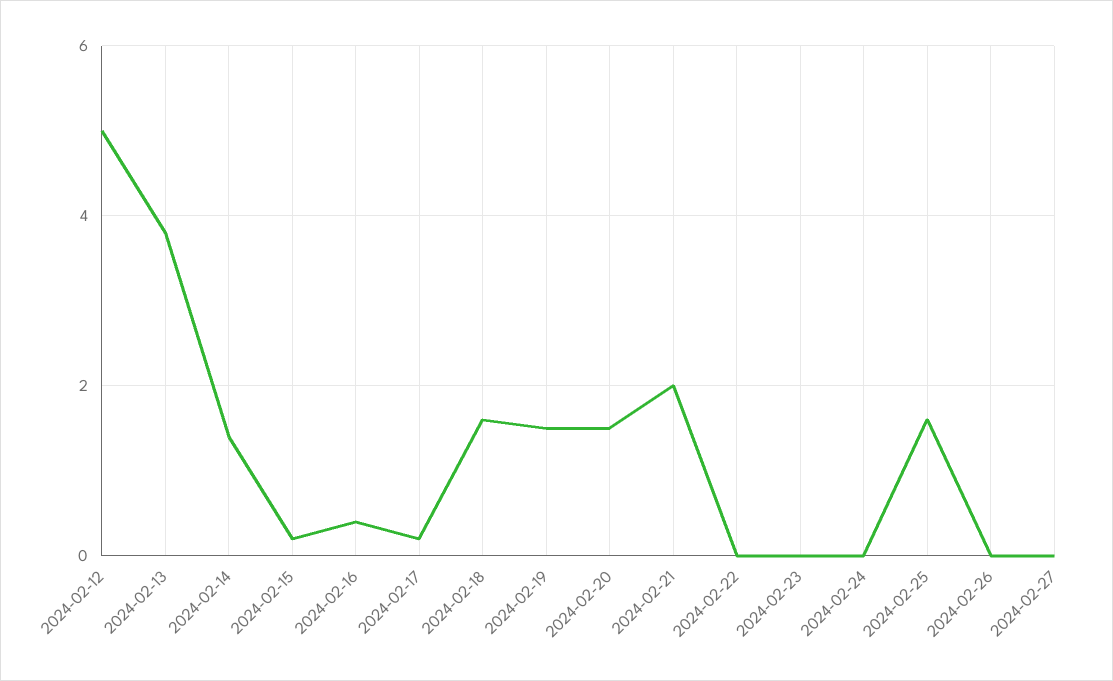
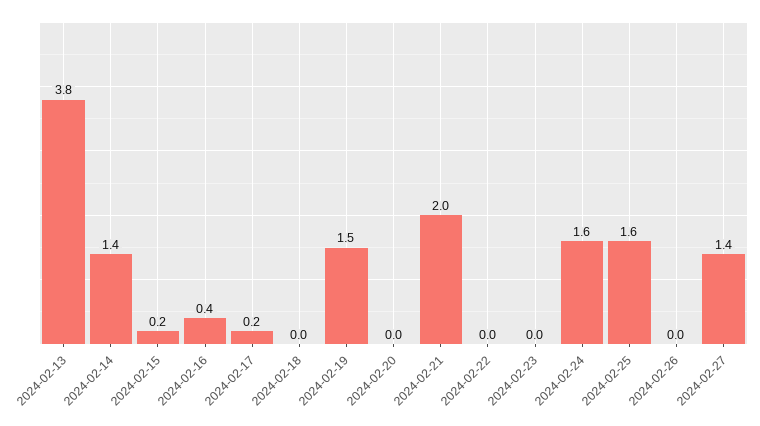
2024-02-12: 5 -> none
2024-02-18: 1.5 -> 0
2024-02-20: 1.5 -> 0
2024-02-24: 0 -> 1.6
2024-02-27: 0 -> 1.4

